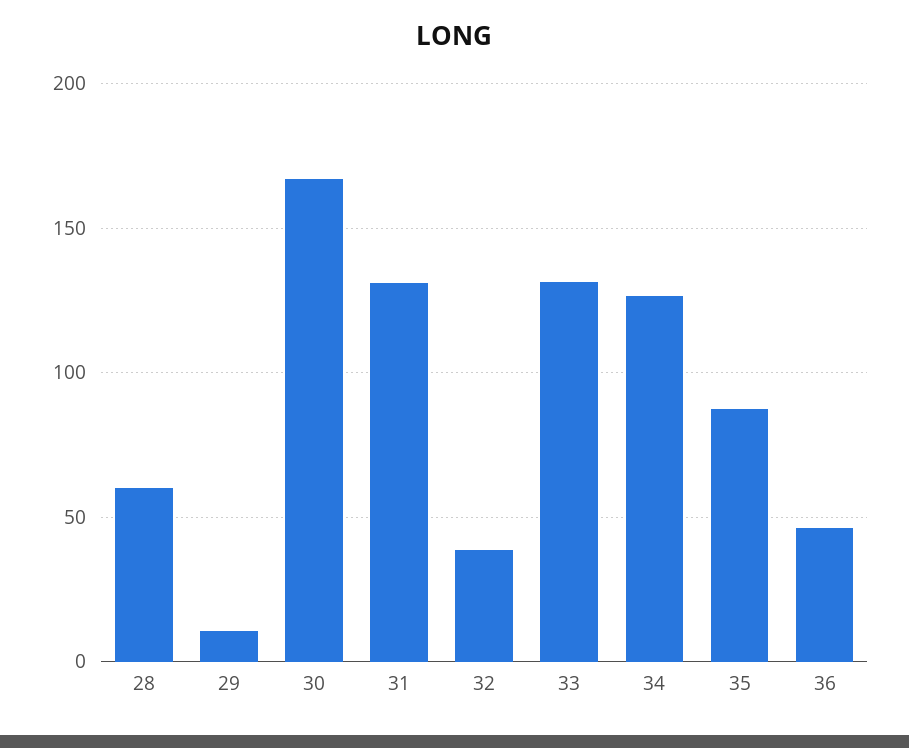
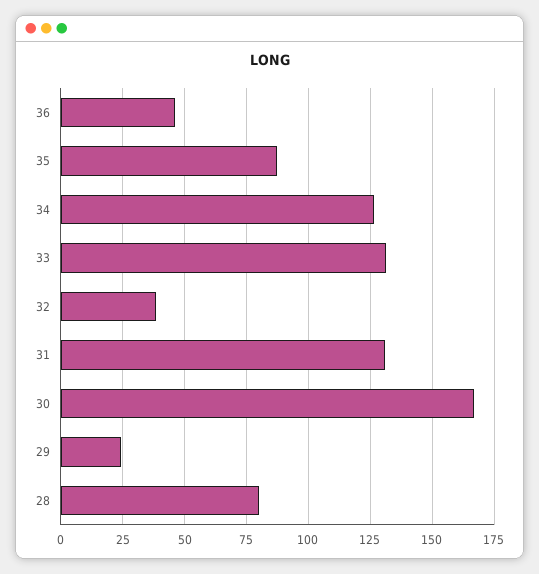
28: 60 -> 80
29: 10 -> 25

